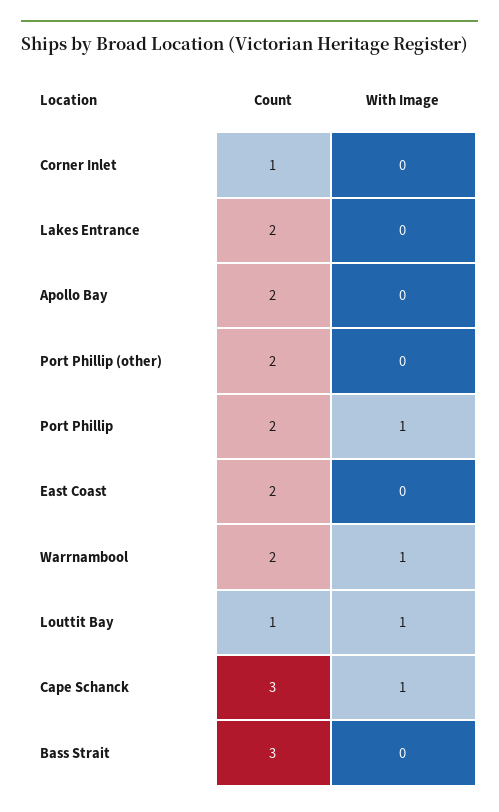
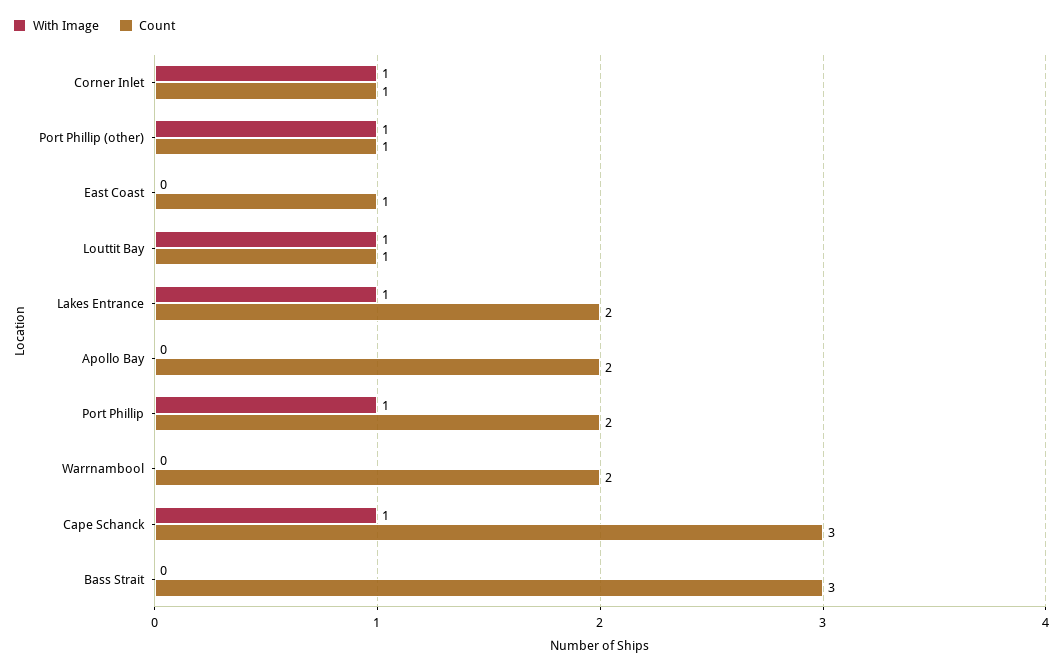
With Image, Corner Inlet: 0 -> 1
With Image, Lakes Entrance: 0 -> 1
Count, Port Phillip (other): 2 -> 1
With Image, Port Phillip (other): 0 -> 1
Count, East Coast: 2 -> 1
With Image, Warrnambool: 1 -> 0

